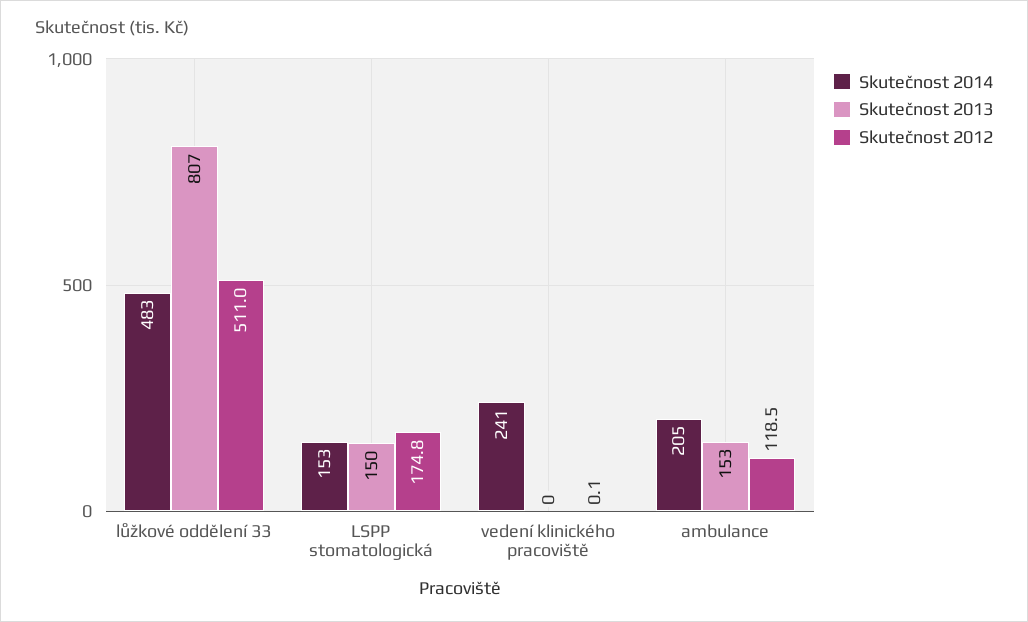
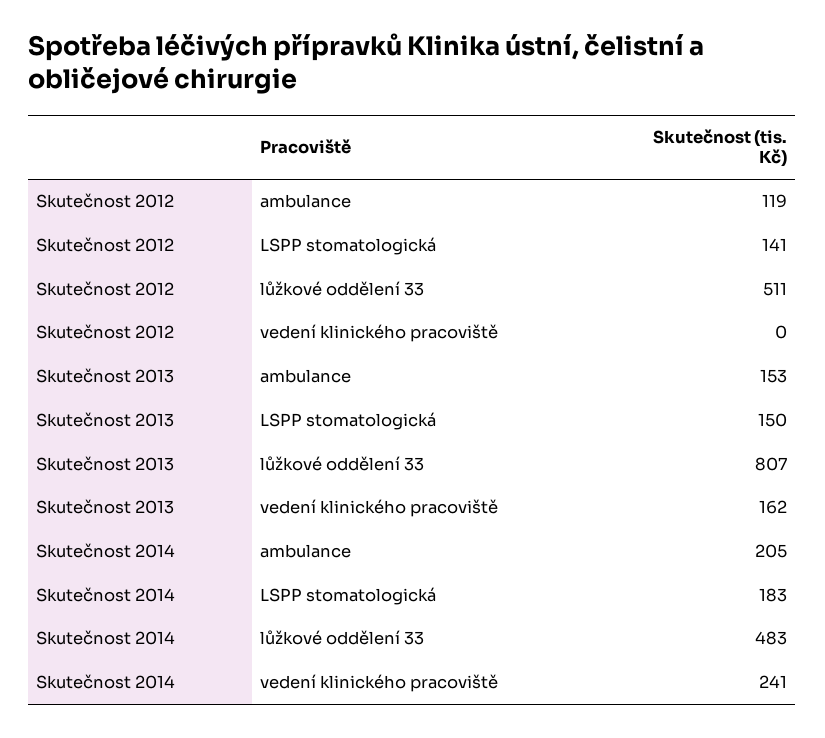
Skutečnost 2014, LSPP stomatologická: 153 -> 183
Skutečnost 2012, LSPP stomatologická: 174.8 -> 141
Skutečnost 2013, vedení klinického pracoviště: 0 -> 162

